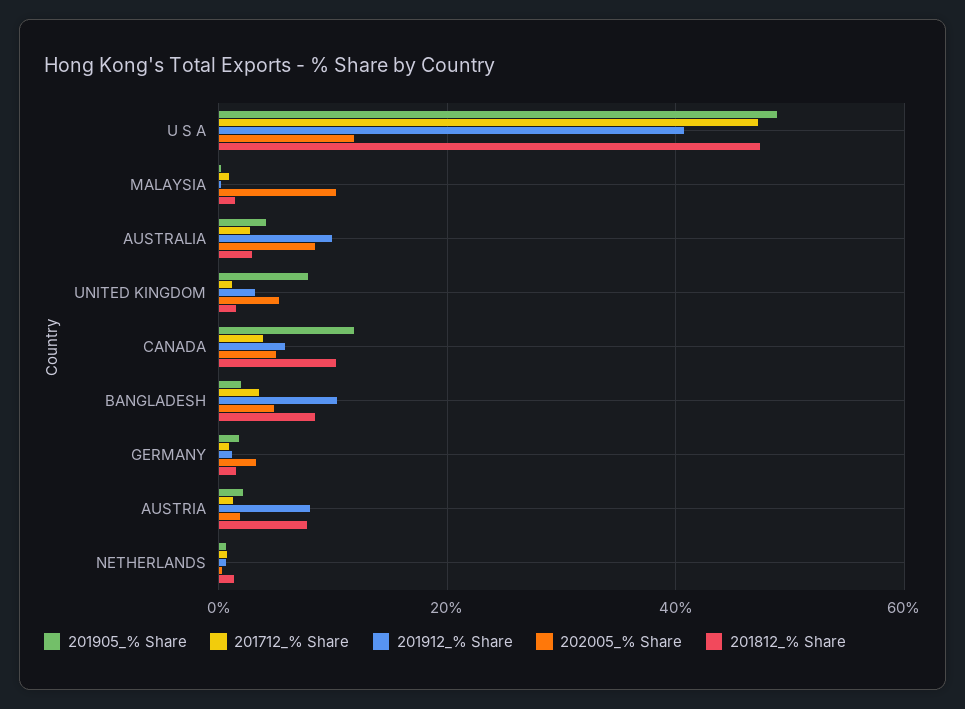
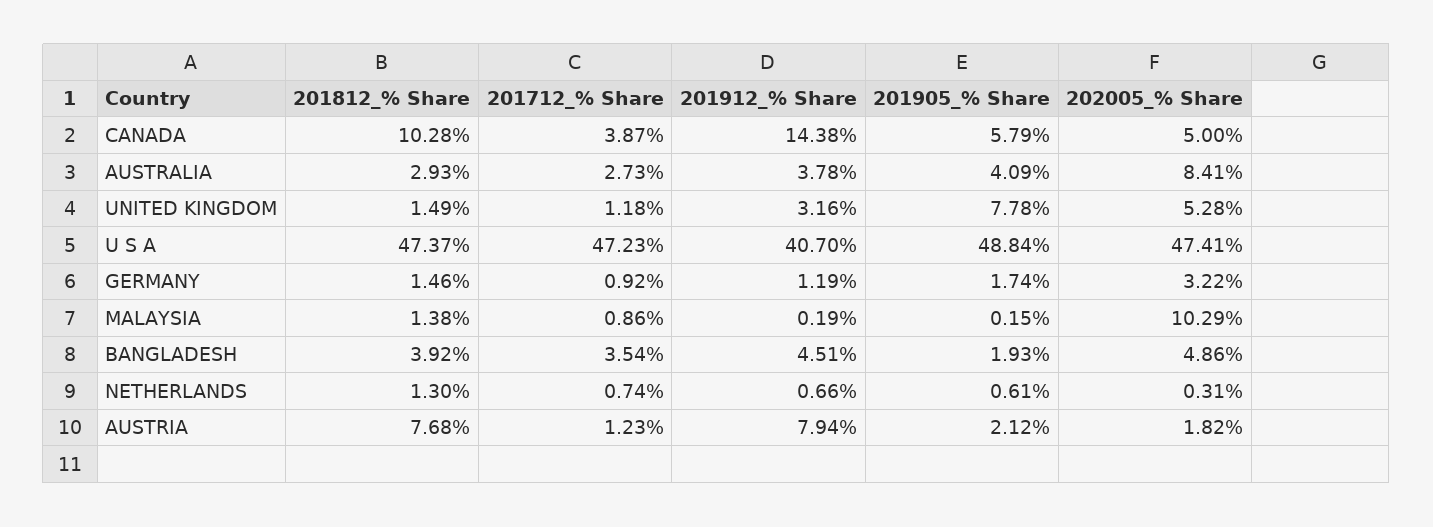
202005_% Share, U S A: 12 -> 47.41
201912_% Share, AUSTRALIA: 10 -> 3.78
201905_% Share, CANADA: 12 -> 5.79
201912_% Share, CANADA: 6 -> 14.38
201912_% Share, BANGLADESH: 10 -> 4.51
201812_% Share, BANGLADESH: 8 -> 3.92

